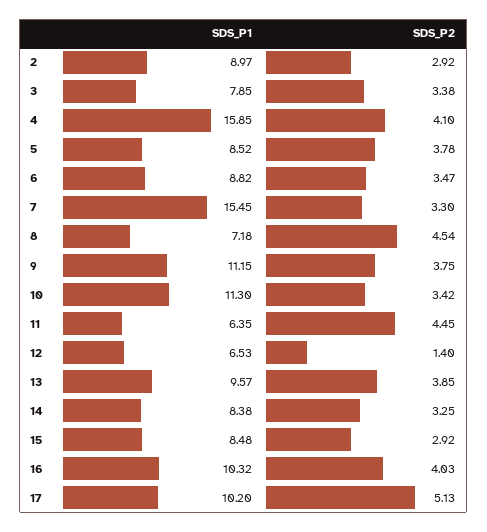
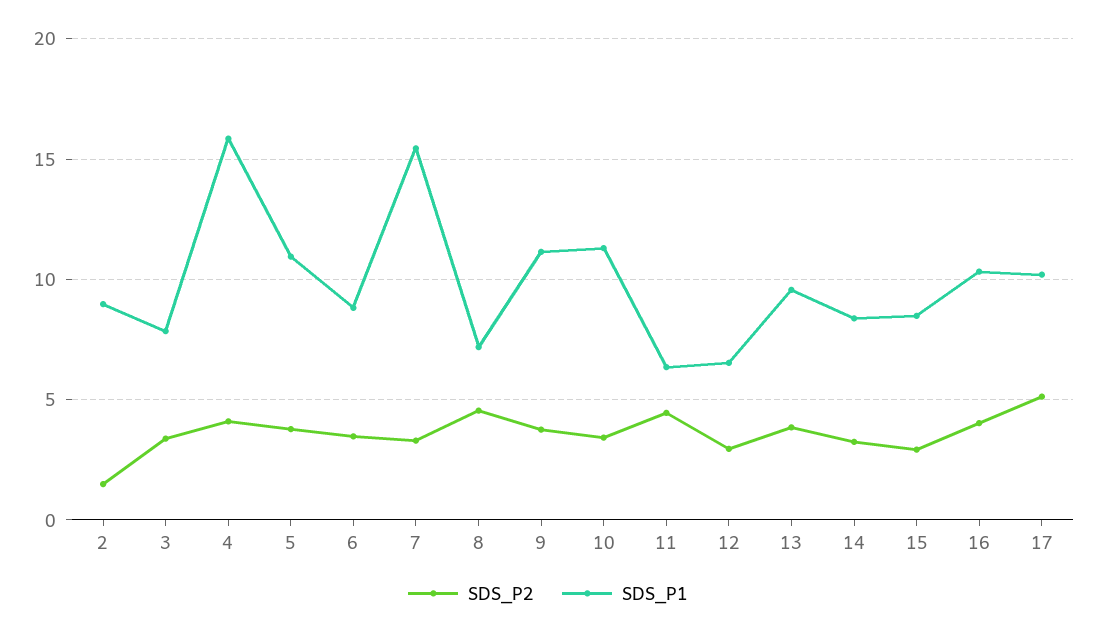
SDS_P2, 2: 2.92 -> 1.5
SDS_P1, 5: 8.52 -> 11
SDS_P2, 12: 1.4 -> 3

